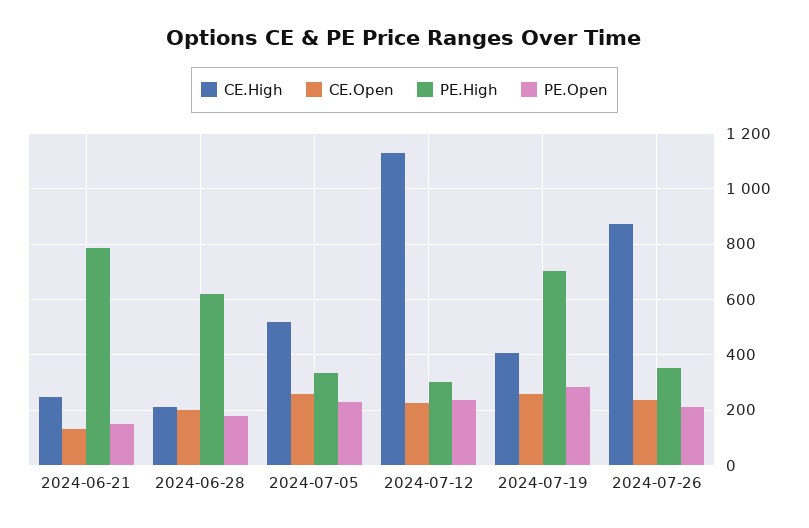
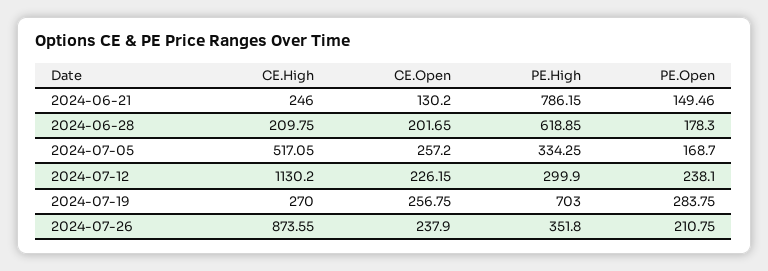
PE.Open, 2024-07-05: 225 -> 168.7
CE.High, 2024-07-19: 400 -> 270

